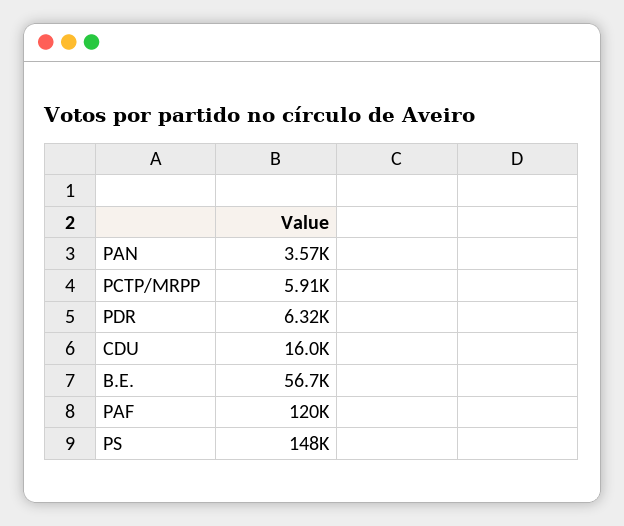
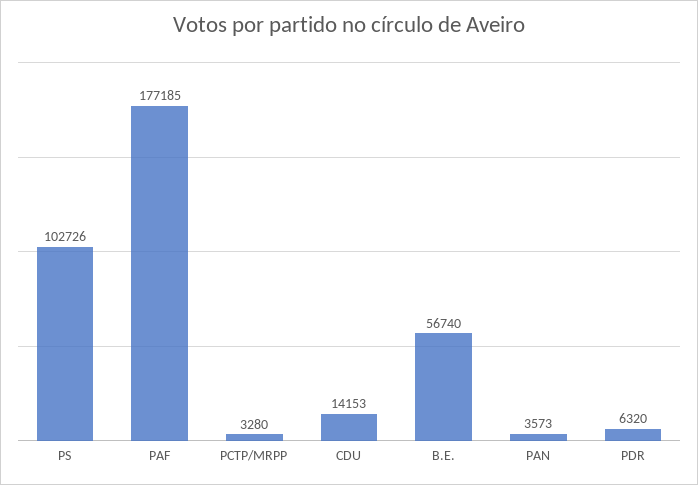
PCTP/MRPP: 5910 -> 3280
CDU: 16000 -> 14153
PAF: 120000 -> 177185
PS: 148000 -> 102726

